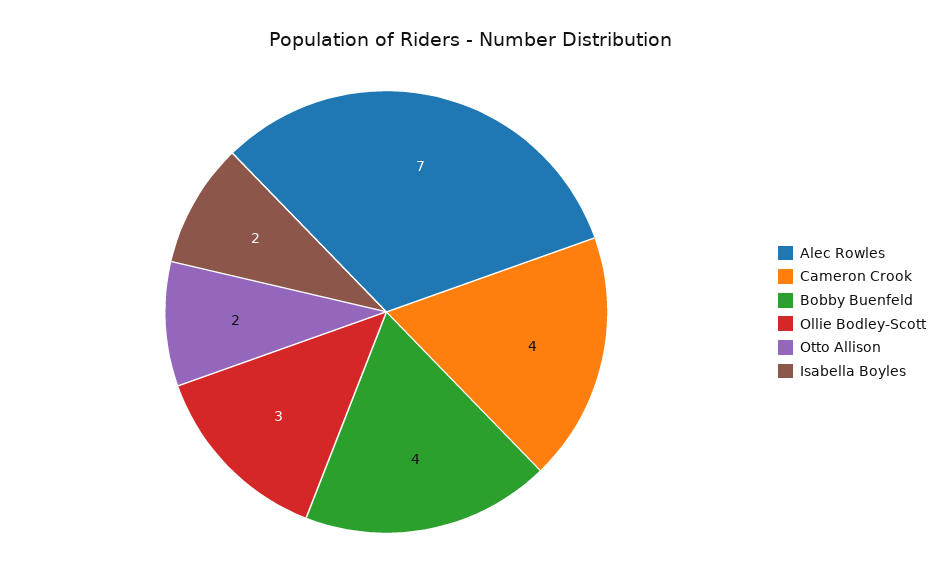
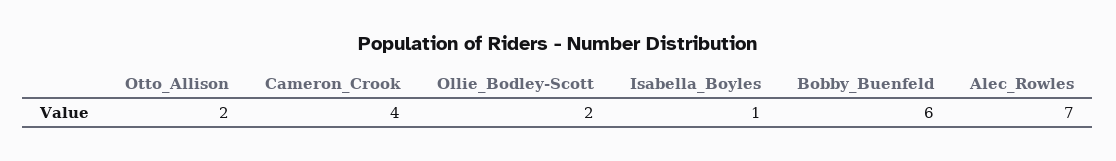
Bobby Buenfeld: 4 -> 6
Ollie Bodley-Scott: 3 -> 2
Isabella Boyles: 2 -> 1

